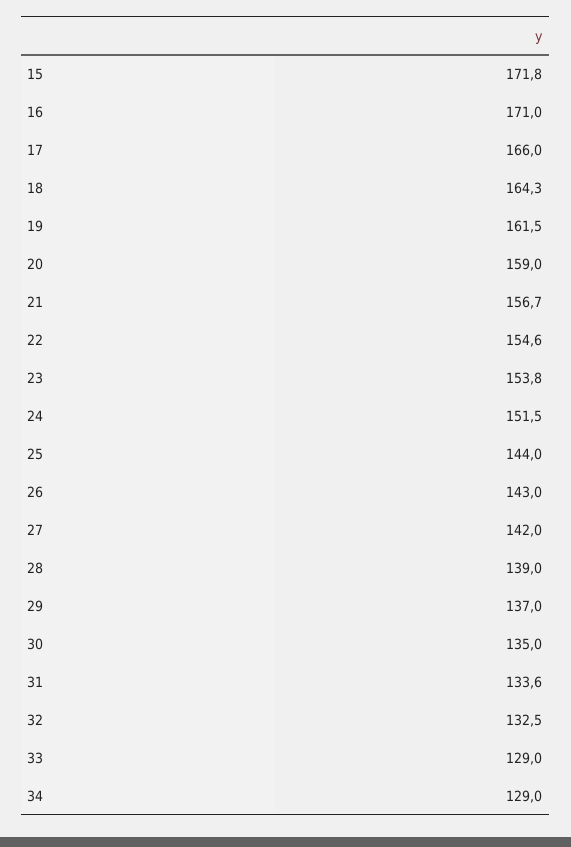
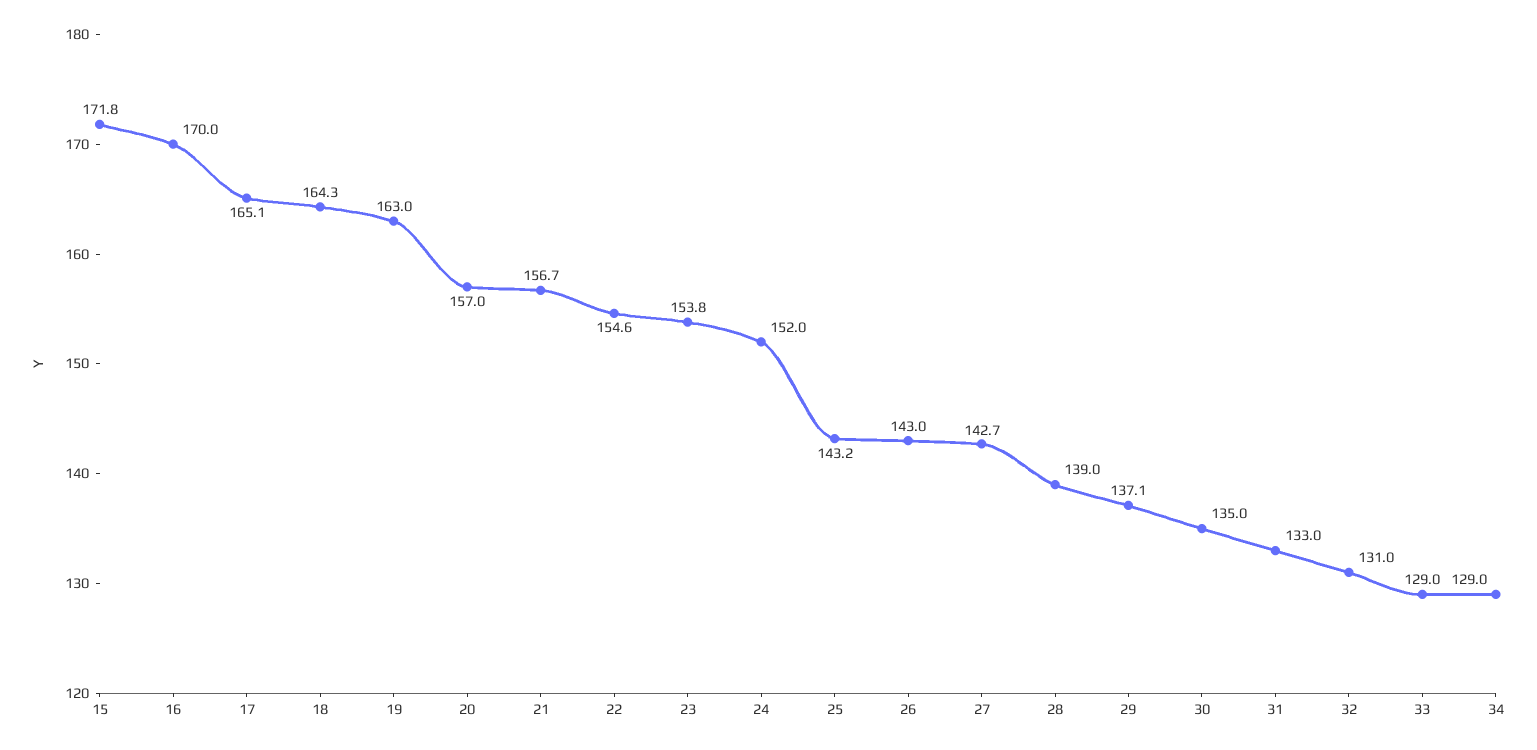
16: 171 -> 170
17: 166 -> 165.1
19: 161.5 -> 163
20: 159 -> 157
24: 151.5 -> 152
25: 144 -> 143.2
27: 142 -> 142.7
29: 137 -> 137.1
31: 133.6 -> 133
32: 132.5 -> 131

